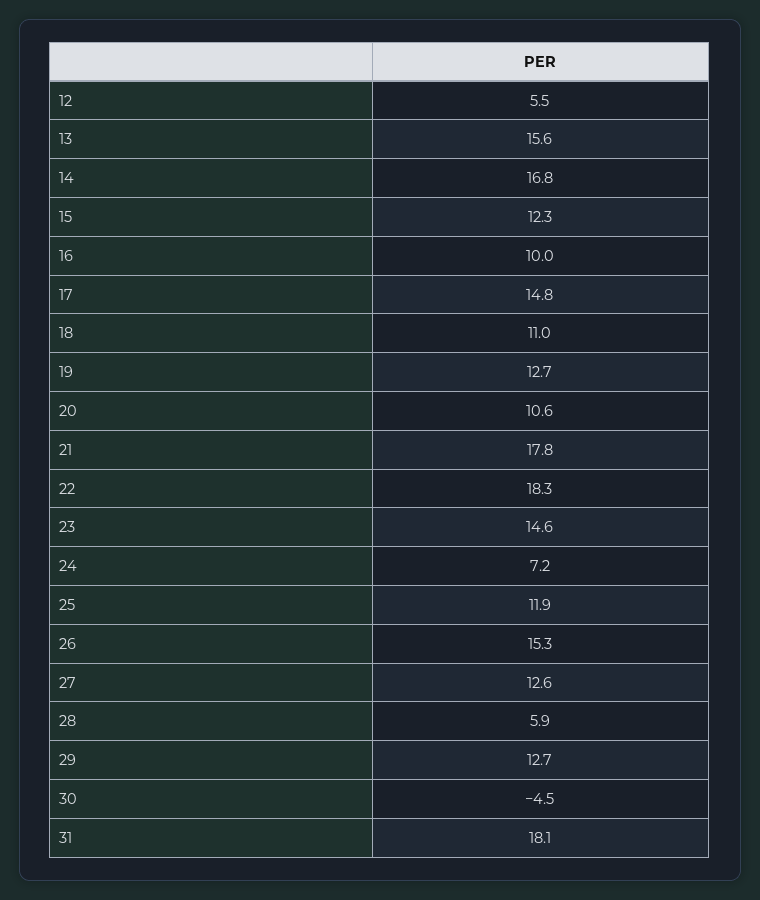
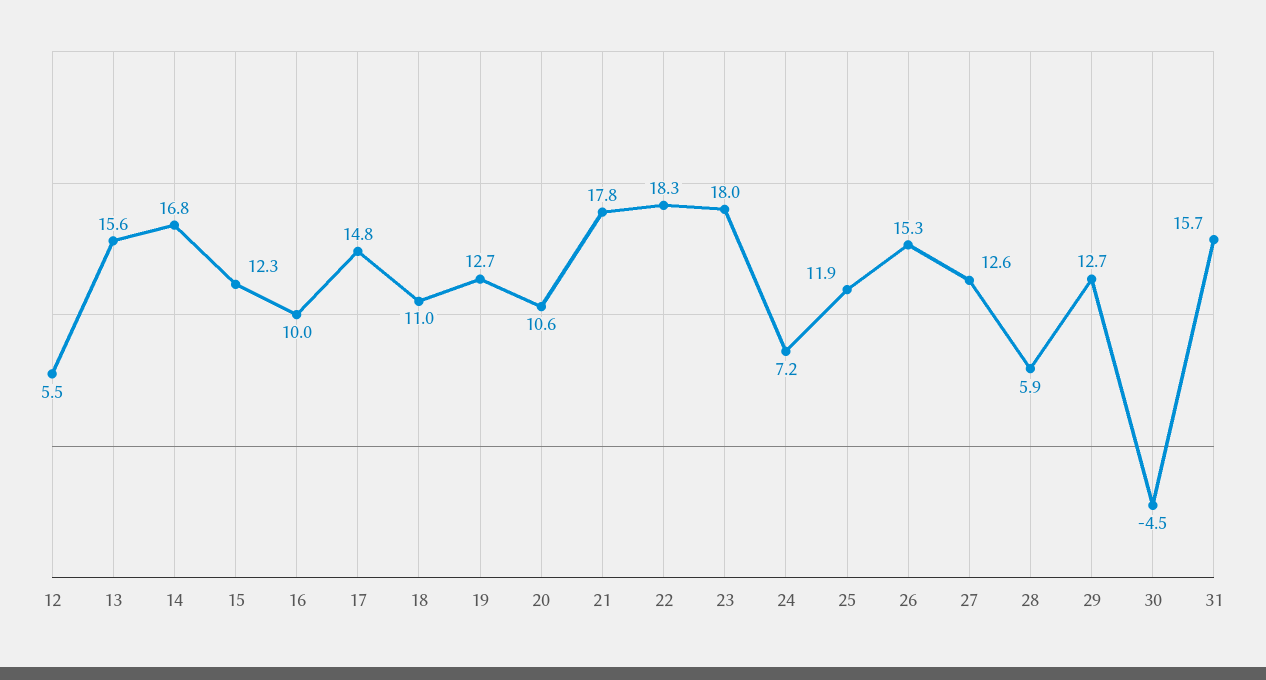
23: 14.6 -> 18
31: 18.1 -> 15.7

